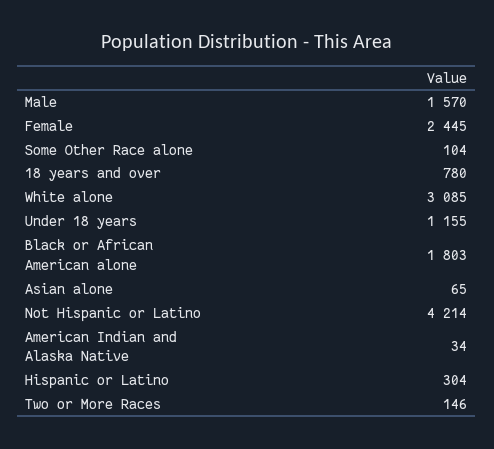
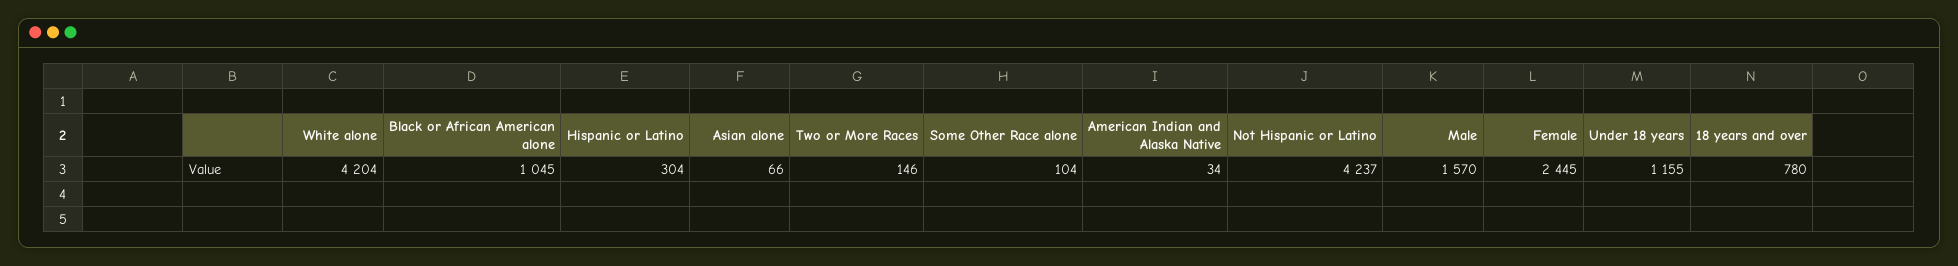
White alone: 3085 -> 4204
Black or African American alone: 1803 -> 1045
Asian alone: 65 -> 66
Not Hispanic or Latino: 4214 -> 4237

